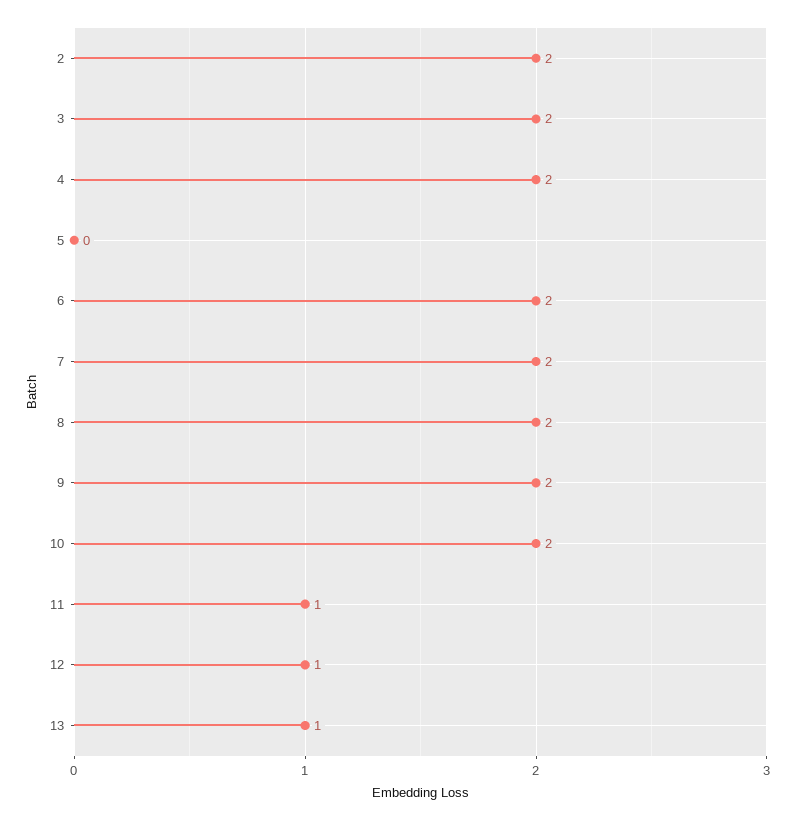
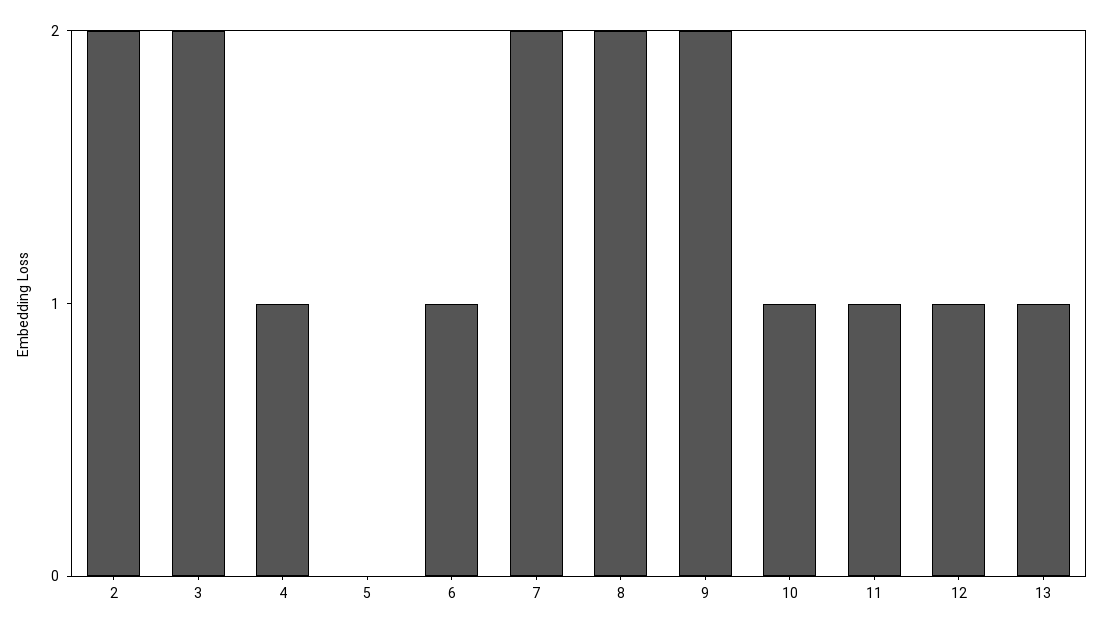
4: 2 -> 1
6: 2 -> 1
10: 2 -> 1

